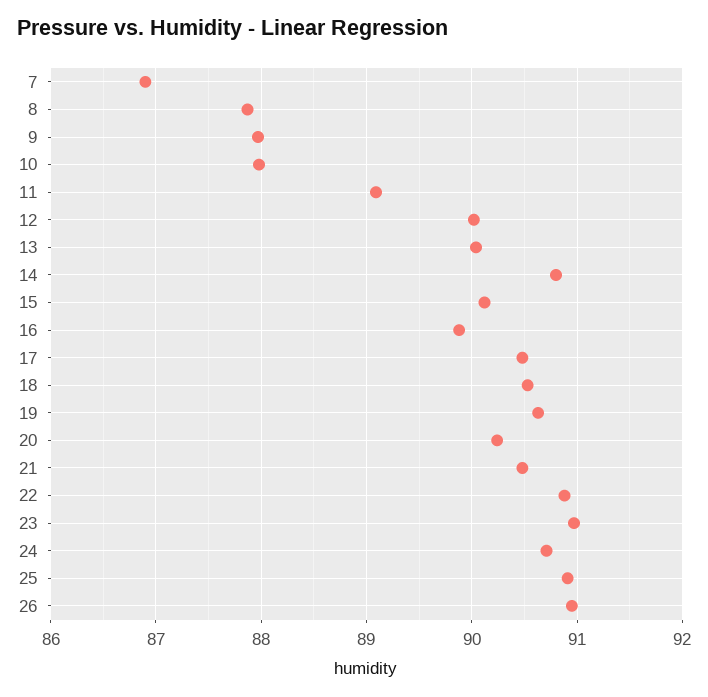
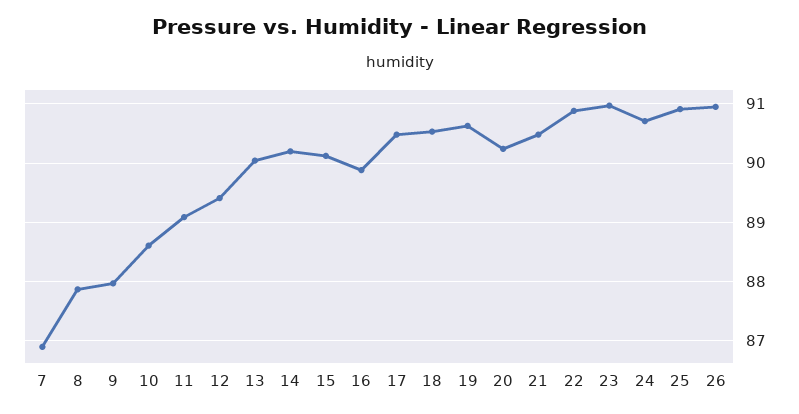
10: 88 -> 88.6
12: 90 -> 89.4
14: 90.8 -> 90.2

